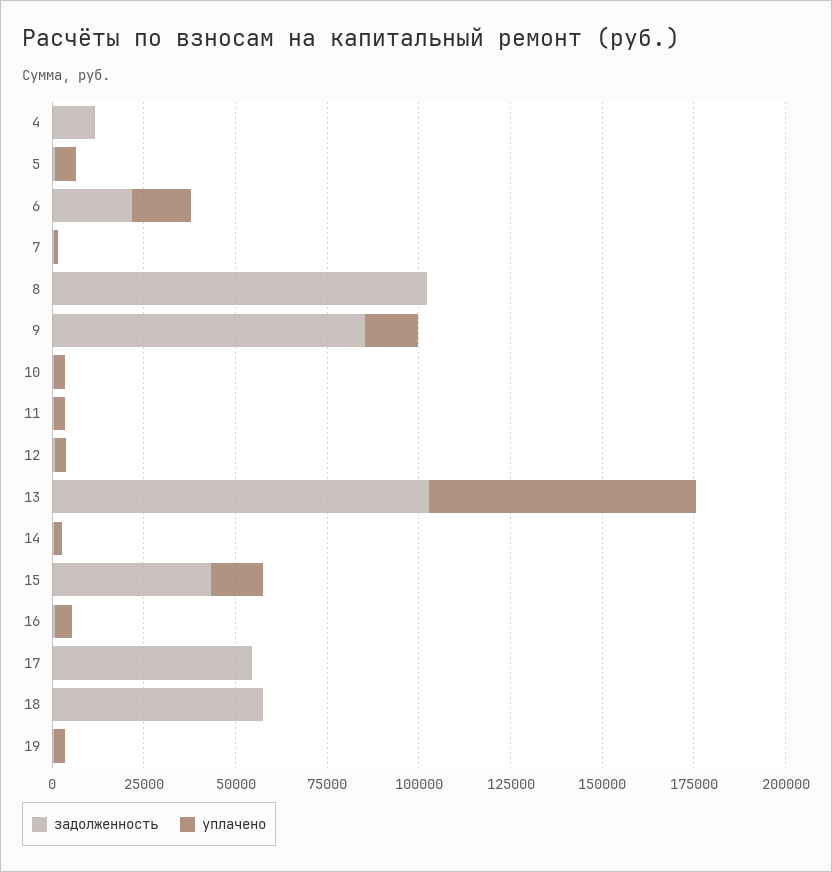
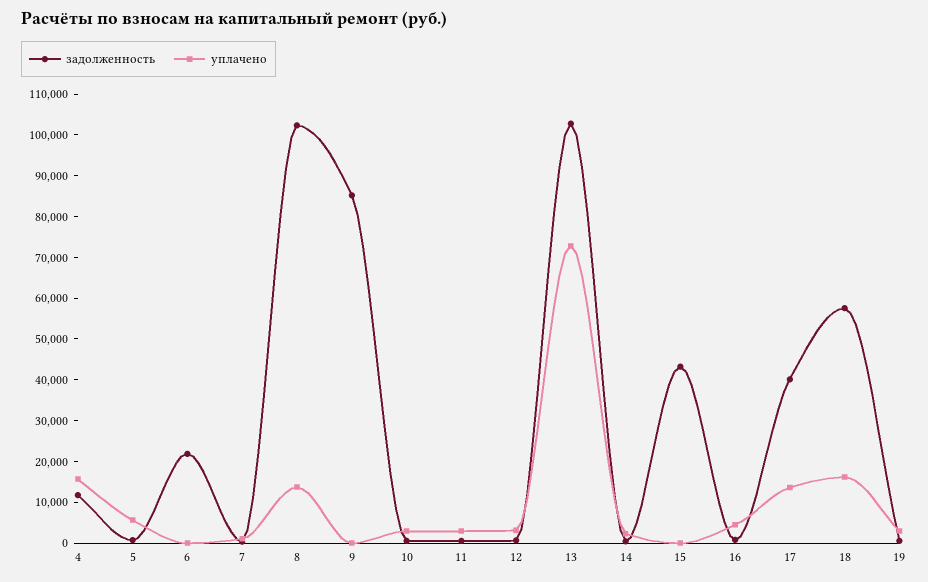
уплачено, 4: 0 -> 16000
уплачено, 6: 15000 -> 0
уплачено, 8: 0 -> 14000
уплачено, 9: 15000 -> 0
уплачено, 15: 15000 -> 0
задолженность, 17: 55000 -> 40000
уплачено, 17: 0 -> 14000
уплачено, 18: 0 -> 16000

